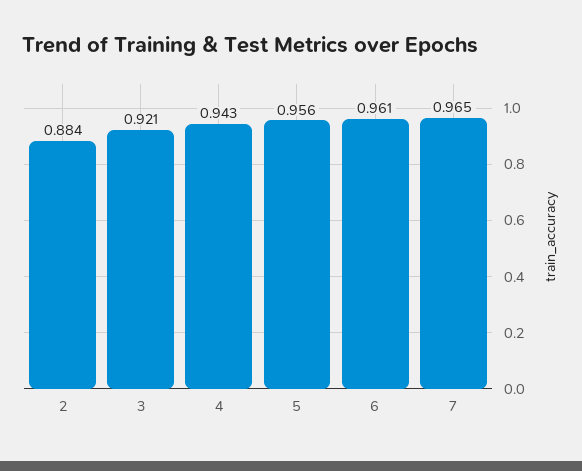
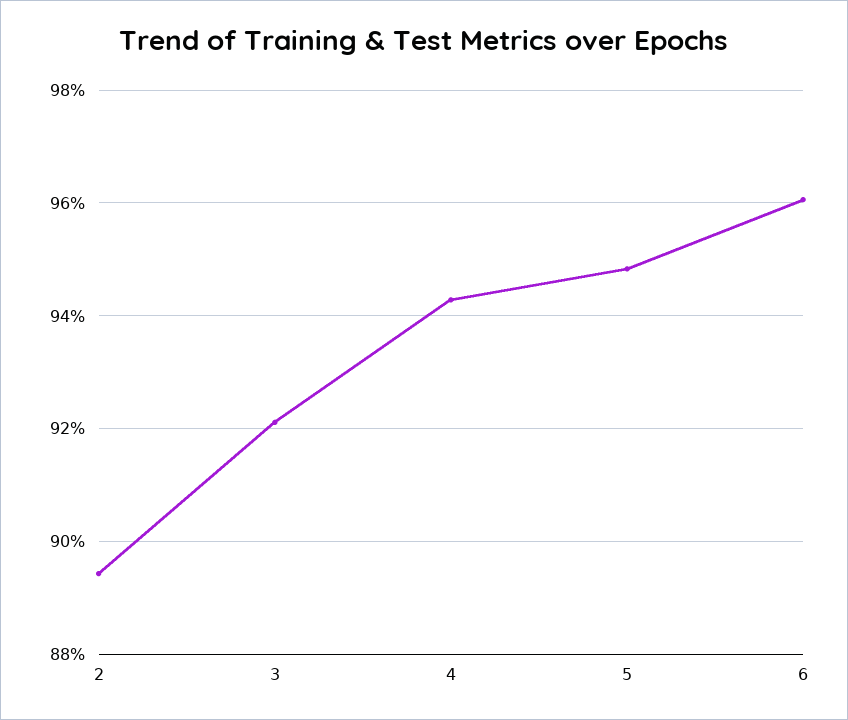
2: 0.884 -> 0.894
5: 0.956 -> 0.948
7: 0.965 -> none

